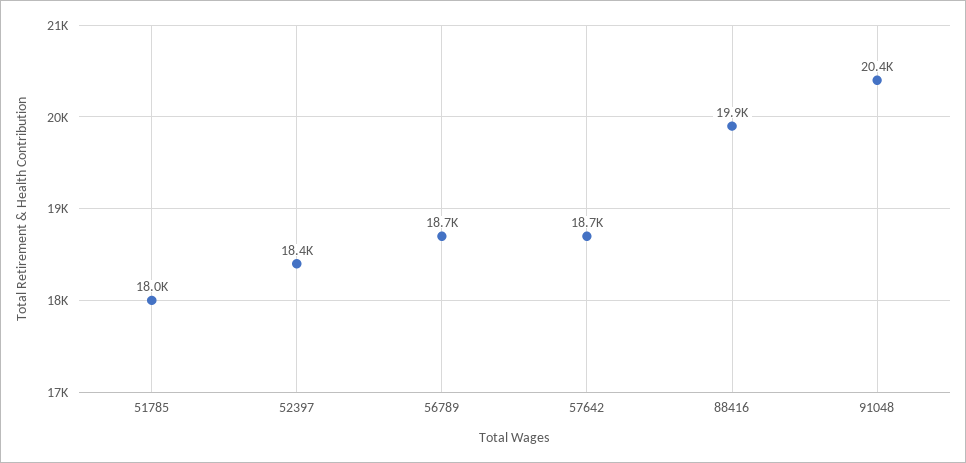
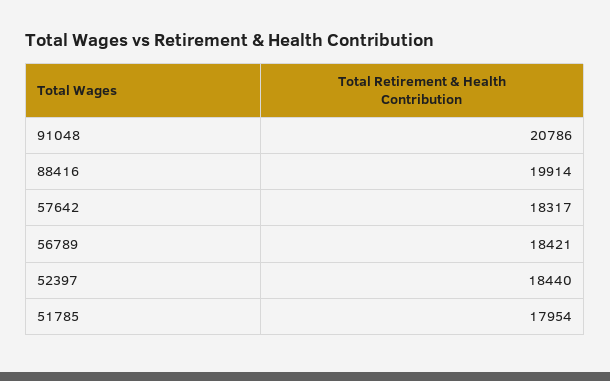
56789: 18700 -> 18421
57642: 18700 -> 18317
91048: 20400 -> 20786

